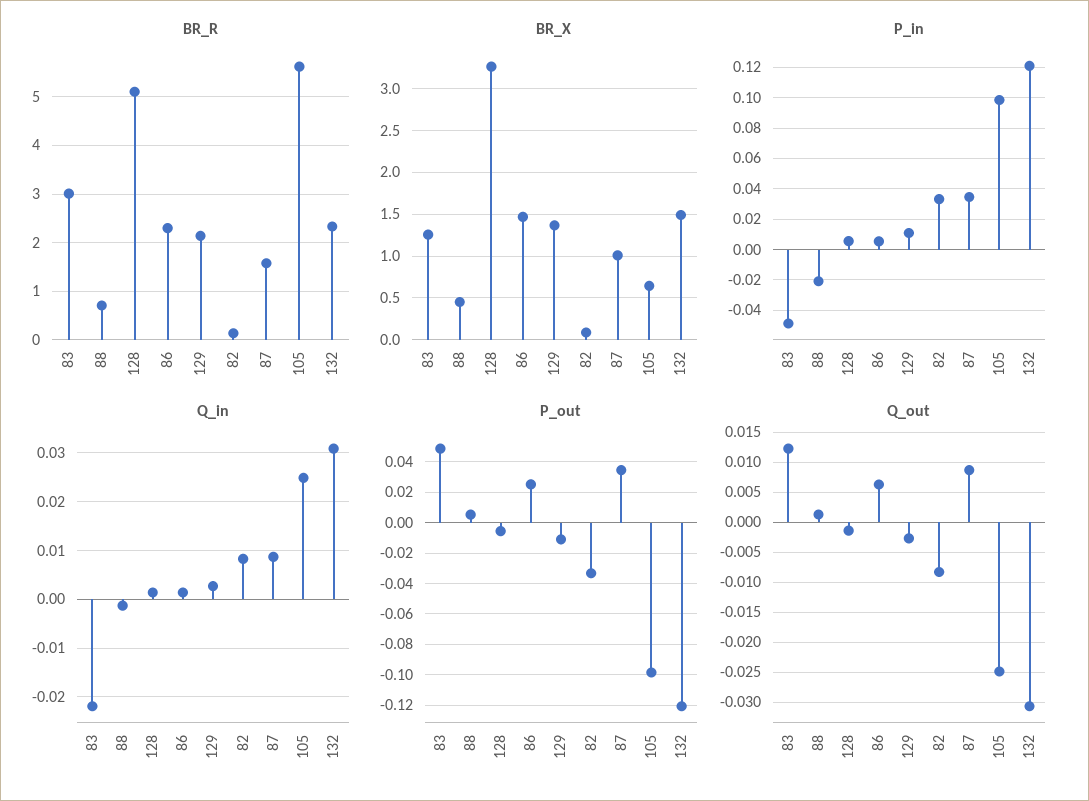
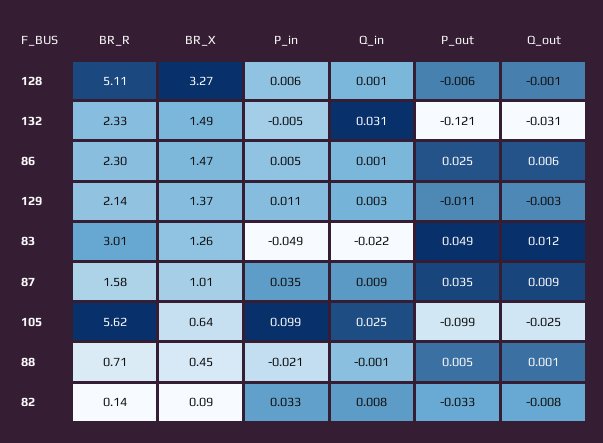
P_in, 132: 0.12 -> -0.005

